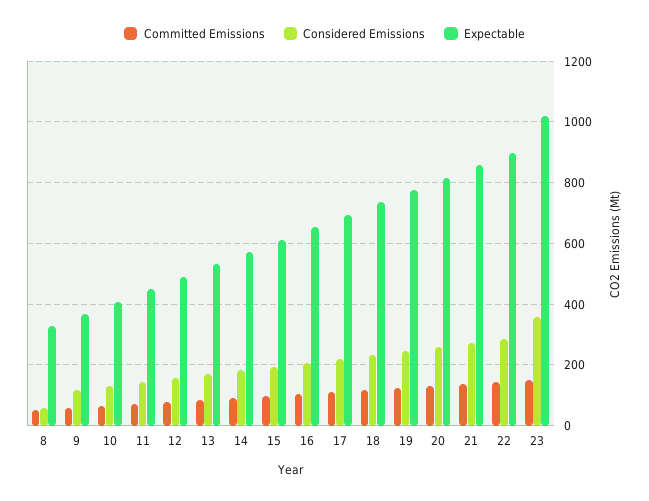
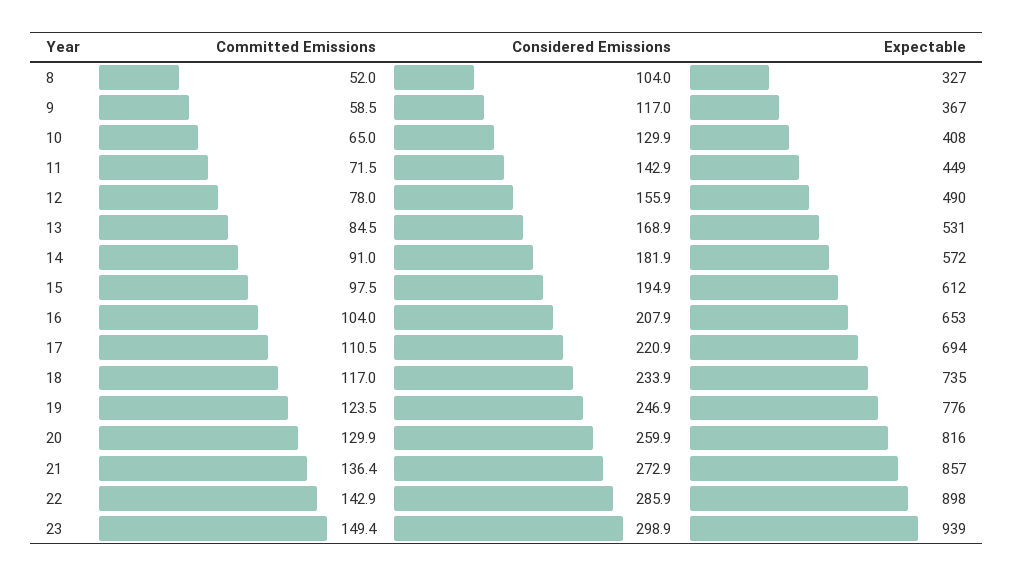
Considered Emissions, 8: 60 -> 104
Considered Emissions, 23: 360 -> 298.9
Expectable, 23: 1020 -> 939

